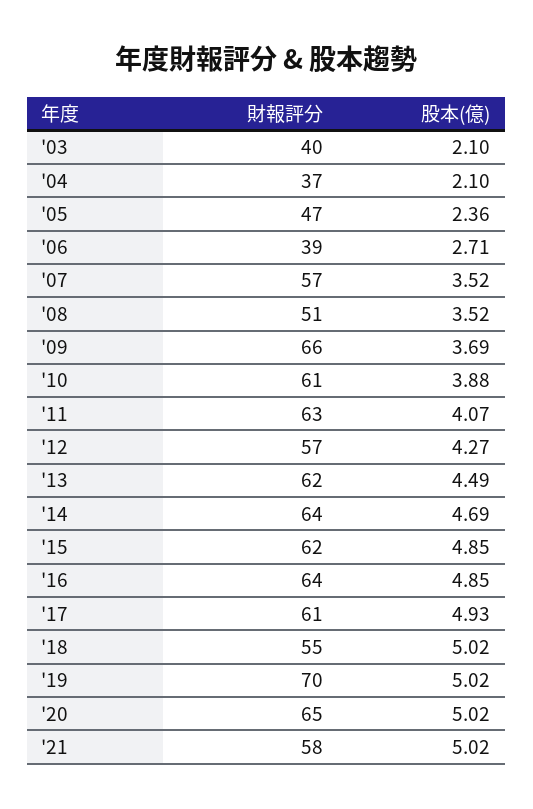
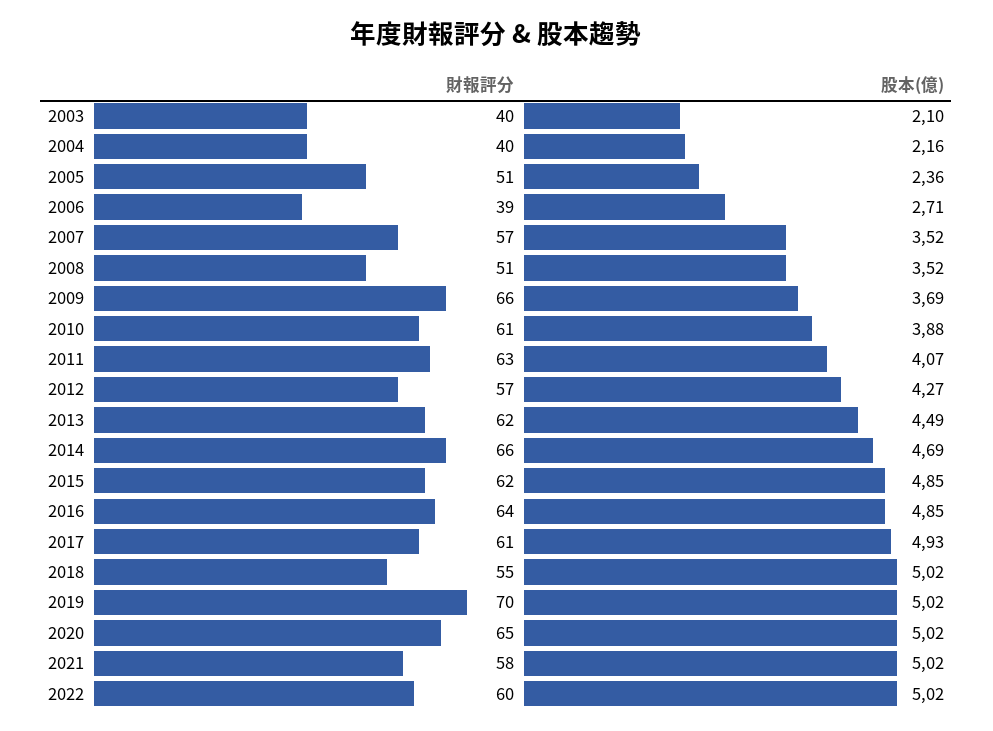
財報評分, '04: 37 -> 40
股本(億), '04: 2.1 -> 2.16
財報評分, '05: 47 -> 51
財報評分, '14: 64 -> 66
財報評分, 2022: none -> 60
股本(億), 2022: none -> 5.02

